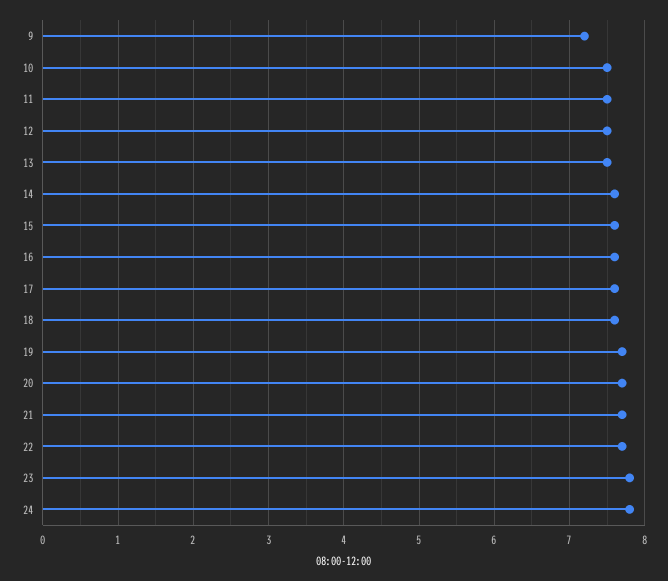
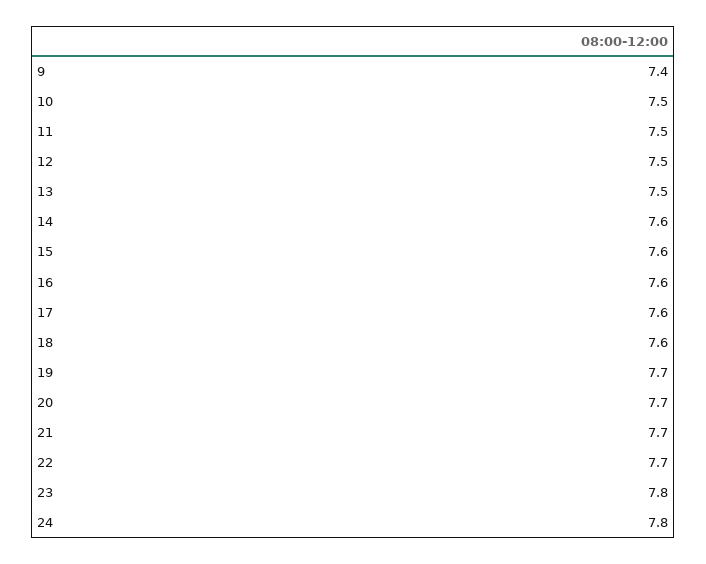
9: 7.2 -> 7.4

